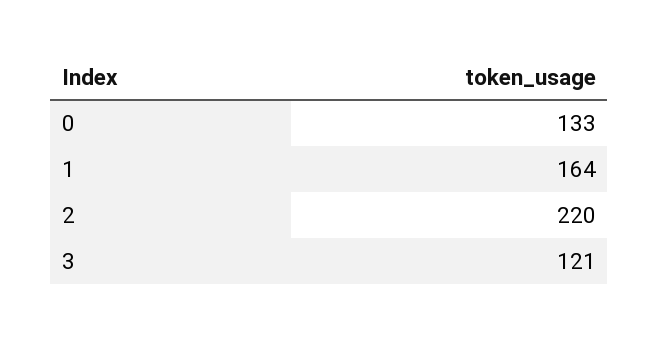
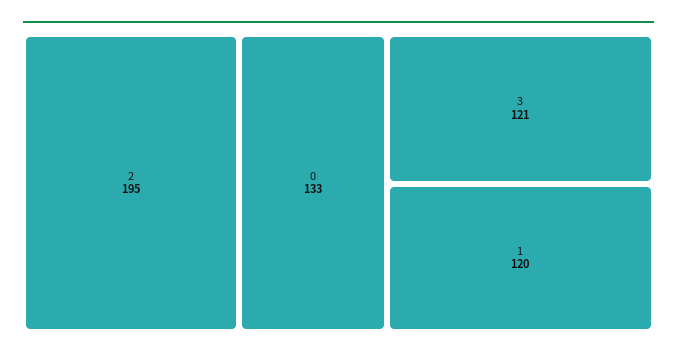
1: 164 -> 120
2: 220 -> 195

